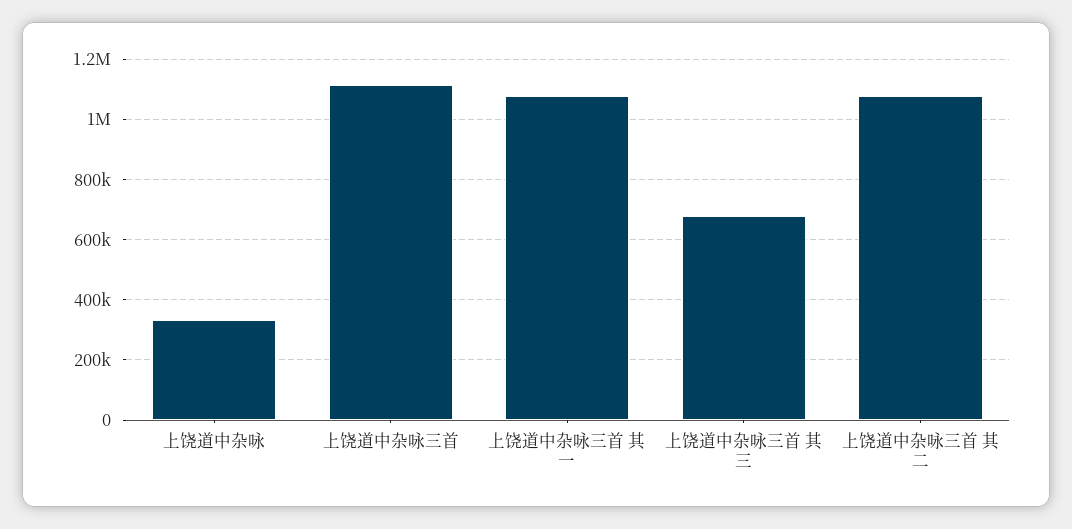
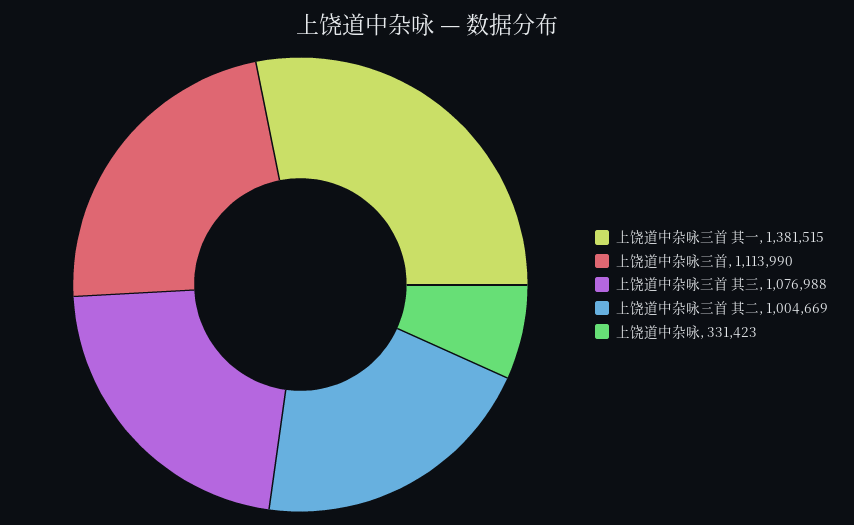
上饶道中杂咏三首 其一: 1080000 -> 1381515
上饶道中杂咏三首 其三: 680000 -> 1076988
上饶道中杂咏三首 其二: 1080000 -> 1004669

